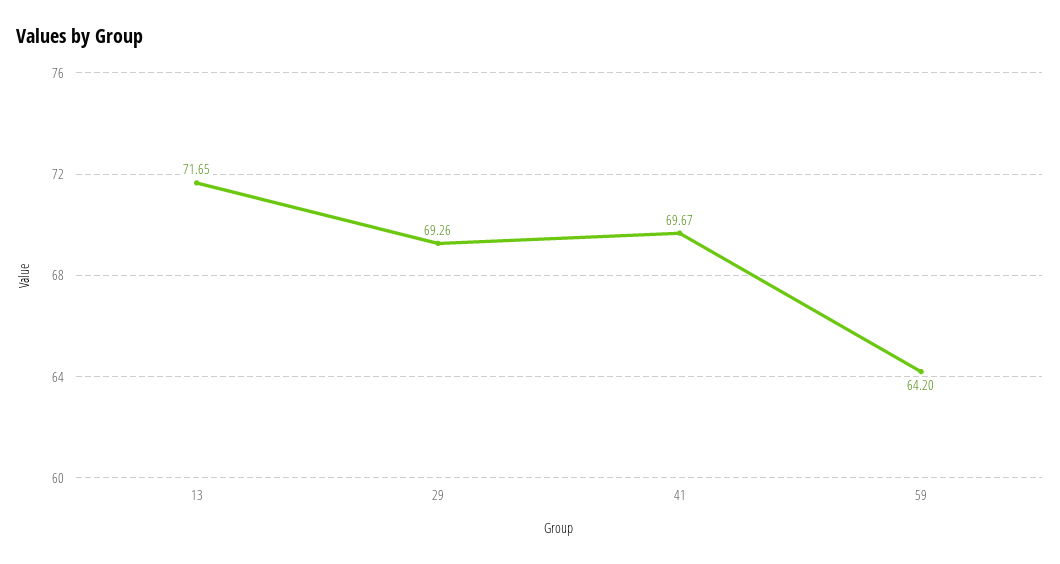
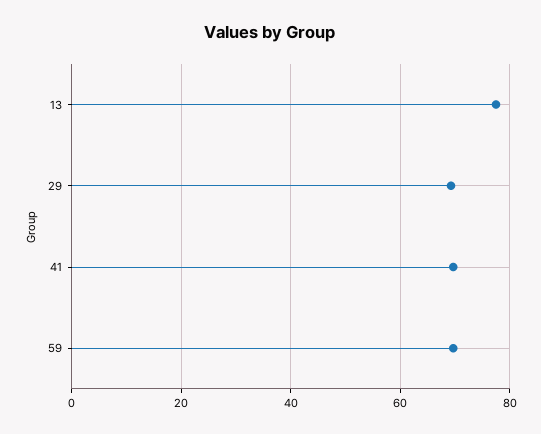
13: 71.65 -> 78
59: 64.2 -> 70

